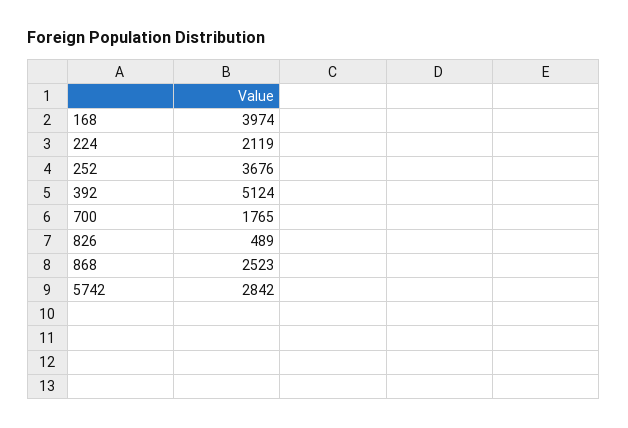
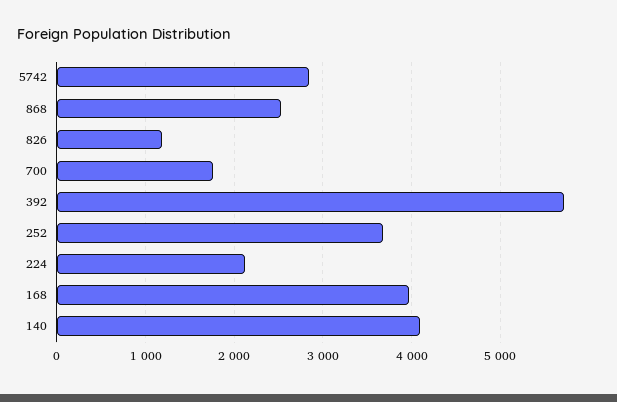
392: 5124 -> 5700
826: 489 -> 1200
140: none -> 4100

